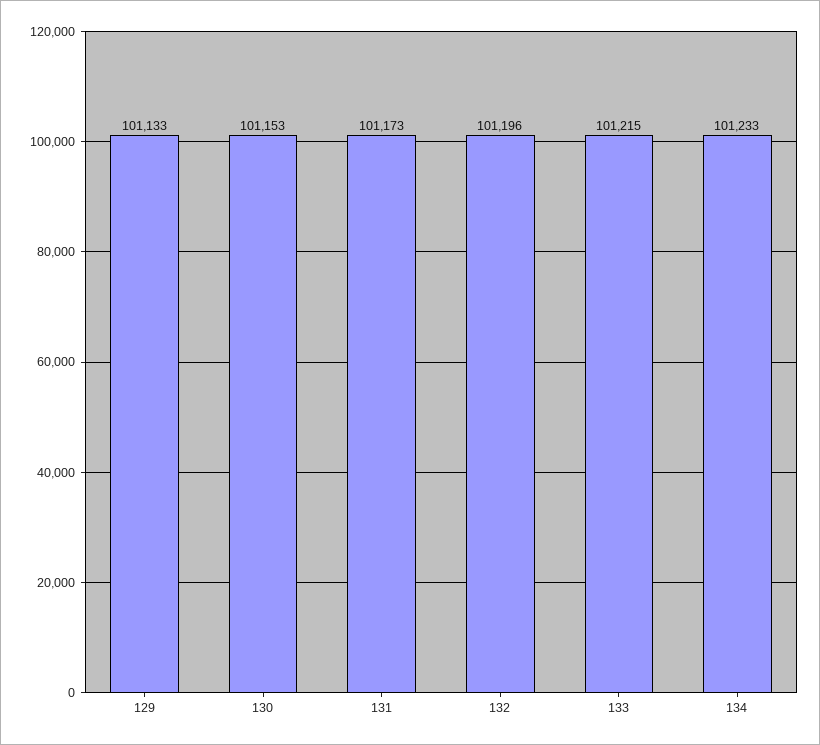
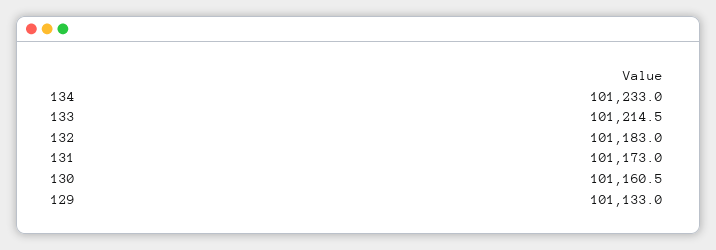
130: 101153 -> 101160.5
132: 101196 -> 101183

